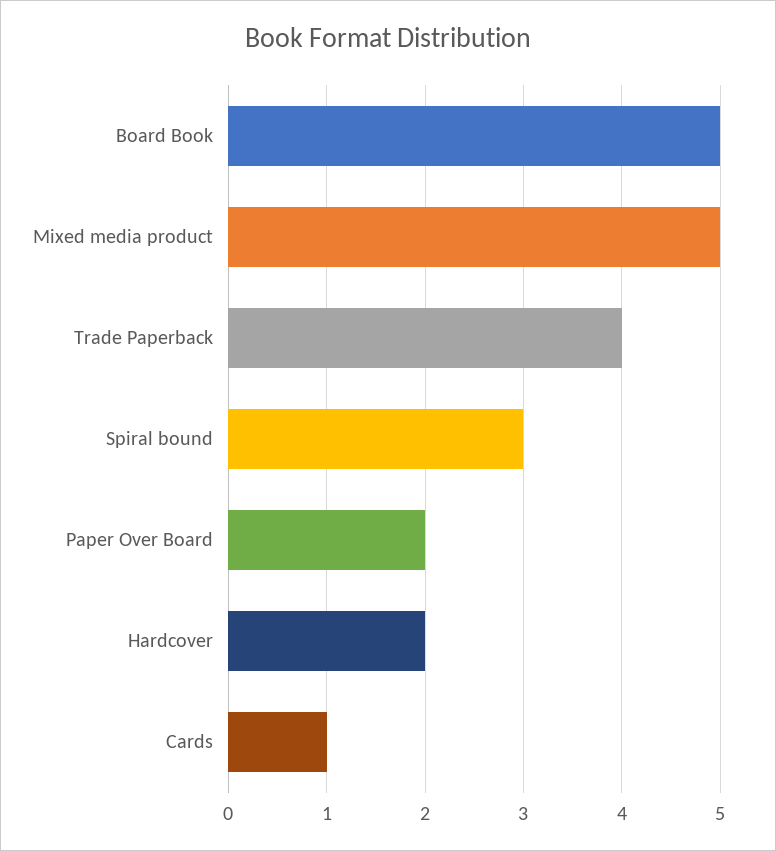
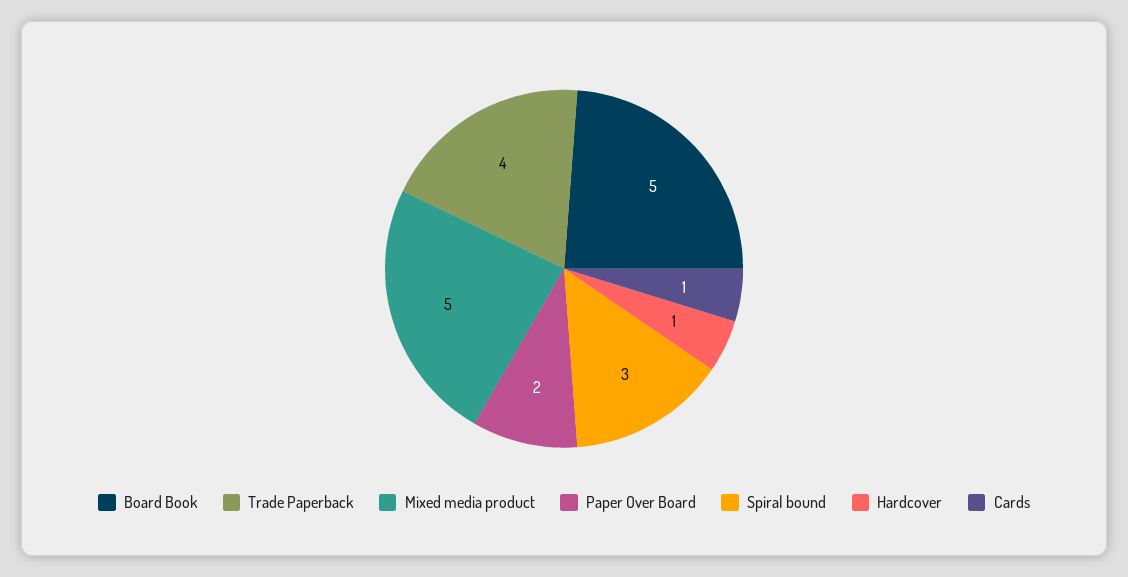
Hardcover: 2 -> 1

